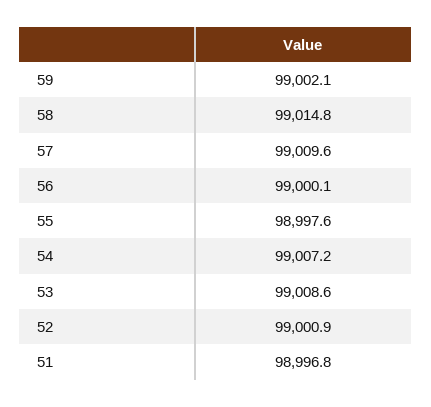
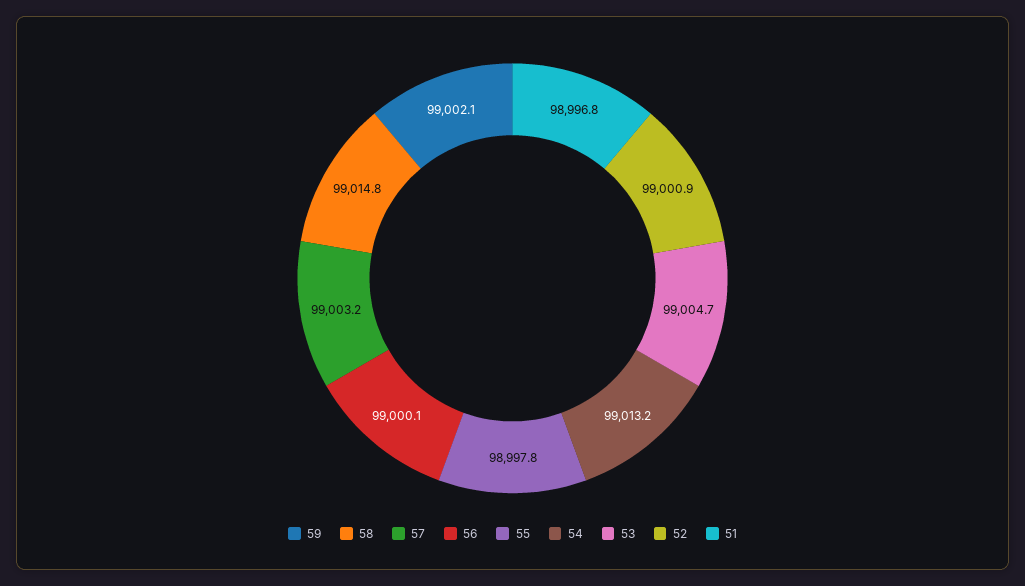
57: 99009.6 -> 99003.2
55: 98997.6 -> 98997.8
54: 99007.2 -> 99013.2
53: 99008.6 -> 99004.7

